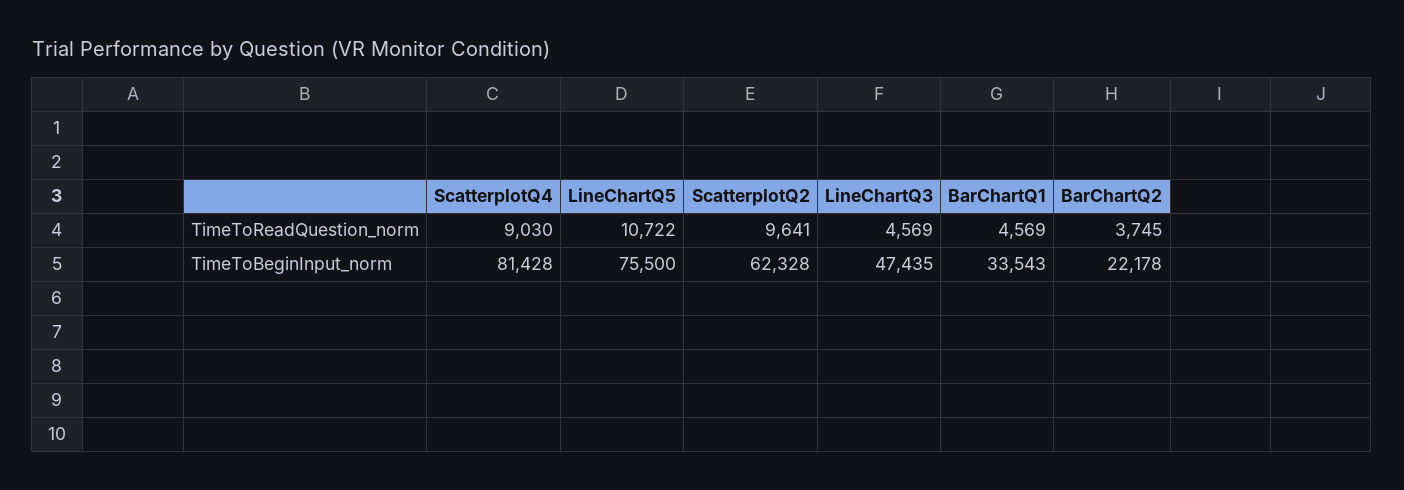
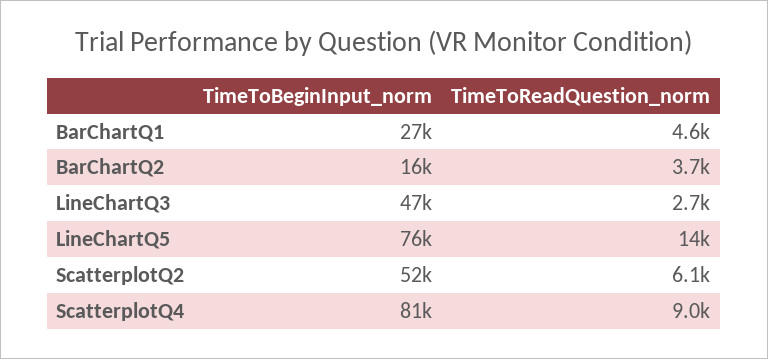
LineChartQ5, TimeToReadQuestion_norm: 10722 -> 14000
ScatterplotQ2, TimeToReadQuestion_norm: 9641 -> 6100
LineChartQ3, TimeToReadQuestion_norm: 4569 -> 2700
ScatterplotQ2, TimeToBeginInput_norm: 62328 -> 52000
BarChartQ1, TimeToBeginInput_norm: 33543 -> 27000
BarChartQ2, TimeToBeginInput_norm: 22178 -> 16000

